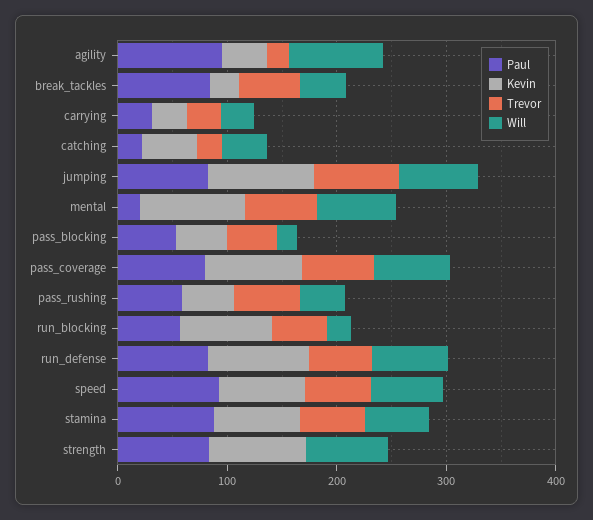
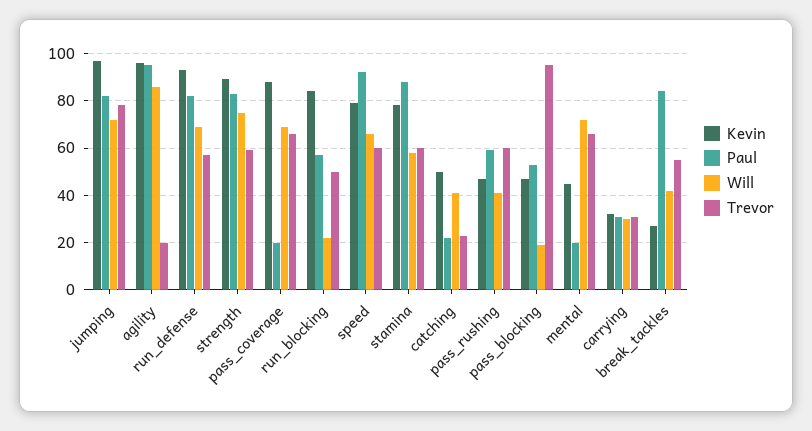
Kevin, agility: 40 -> 95
Kevin, mental: 100 -> 45
Trevor, pass_blocking: 40 -> 95
Paul, pass_coverage: 80 -> 20
Trevor, strength: 0 -> 60

